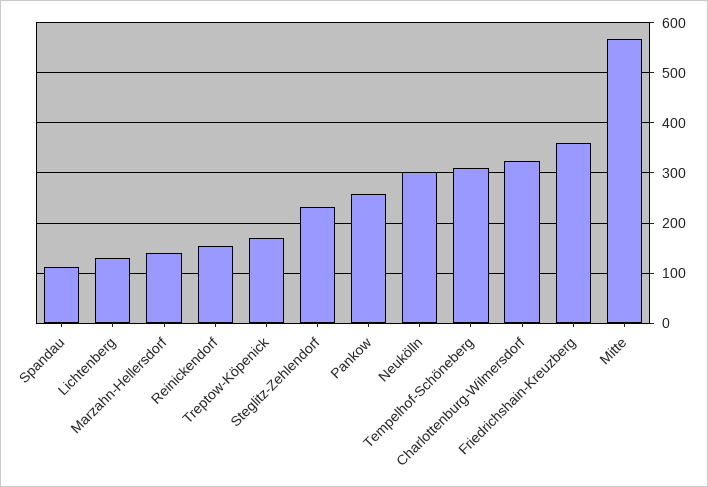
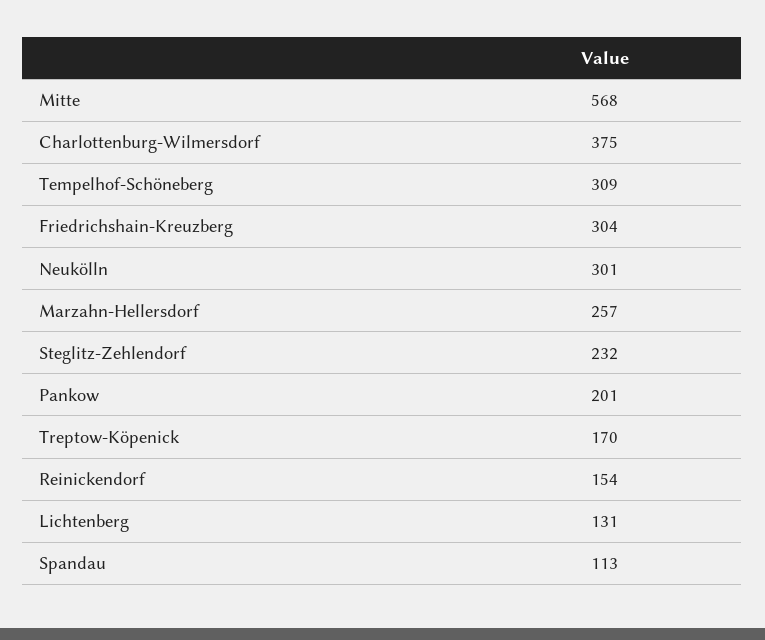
Marzahn-Hellersdorf: 140 -> 257
Pankow: 260 -> 201
Charlottenburg-Wilmersdorf: 320 -> 375
Friedrichshain-Kreuzberg: 360 -> 304

